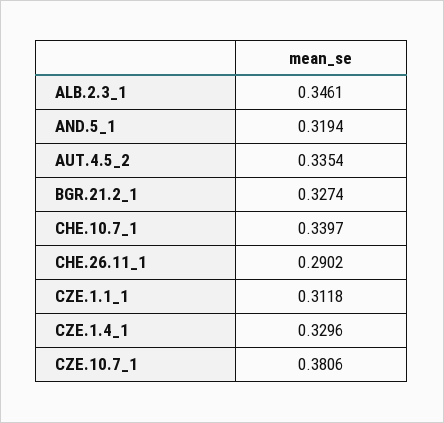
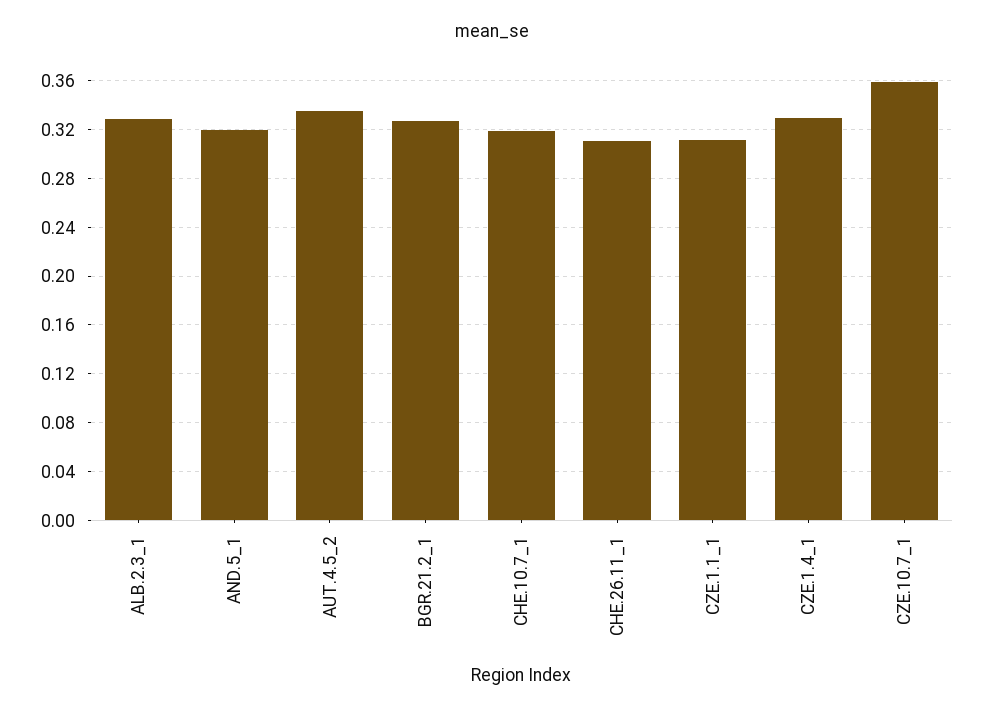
ALB.2.3_1: 0.3461 -> 0.33
CHE.10.7_1: 0.3397 -> 0.32
CHE.26.11_1: 0.2902 -> 0.31
CZE.10.7_1: 0.3806 -> 0.36

